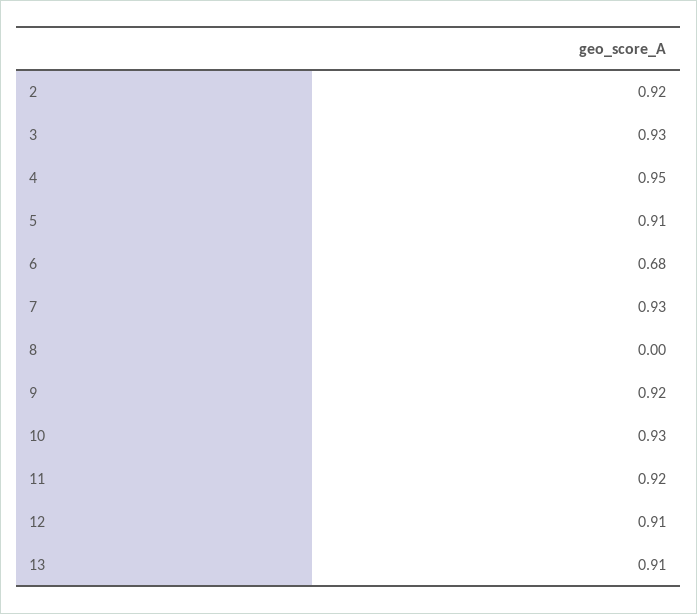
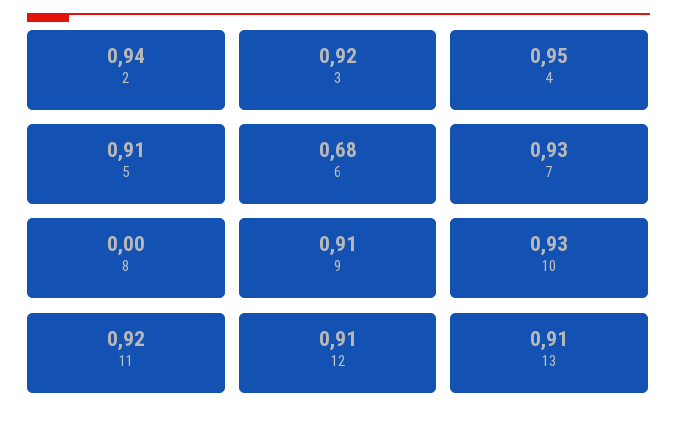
2: 0.92 -> 0.94
3: 0.93 -> 0.92
9: 0.92 -> 0.91

